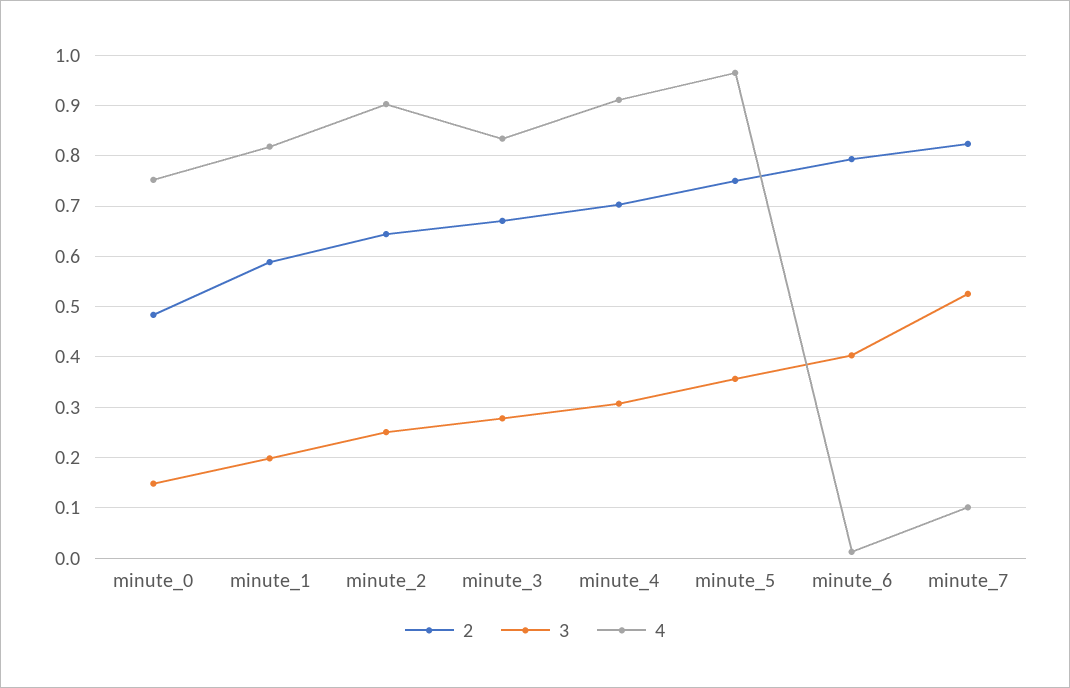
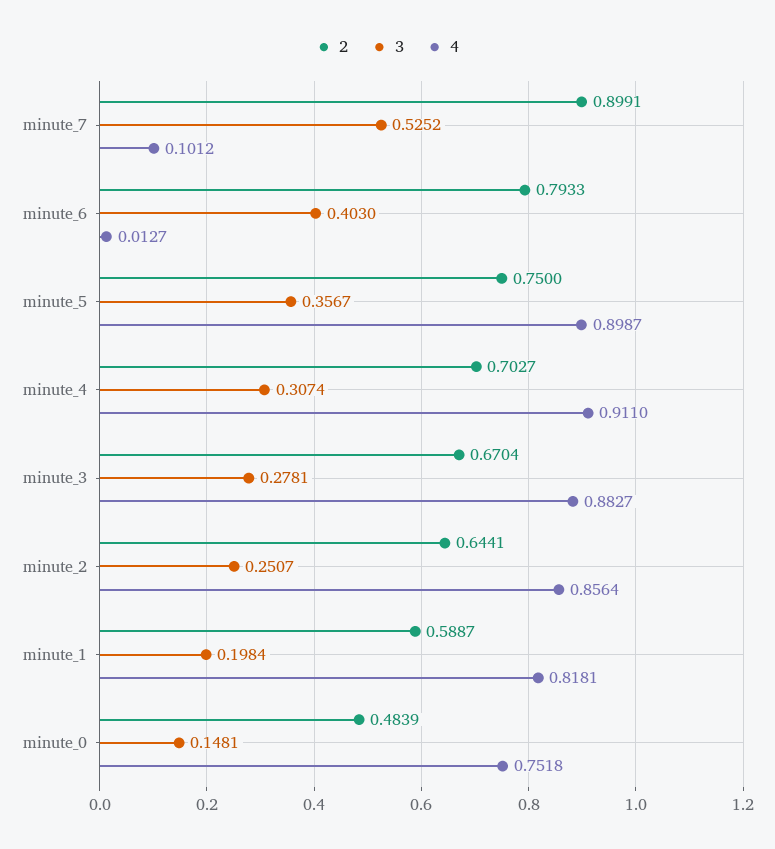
4, minute_2: 0.9 -> 0.8564
4, minute_3: 0.84 -> 0.8827
4, minute_5: 0.96 -> 0.8987
2, minute_7: 0.82 -> 0.8991

